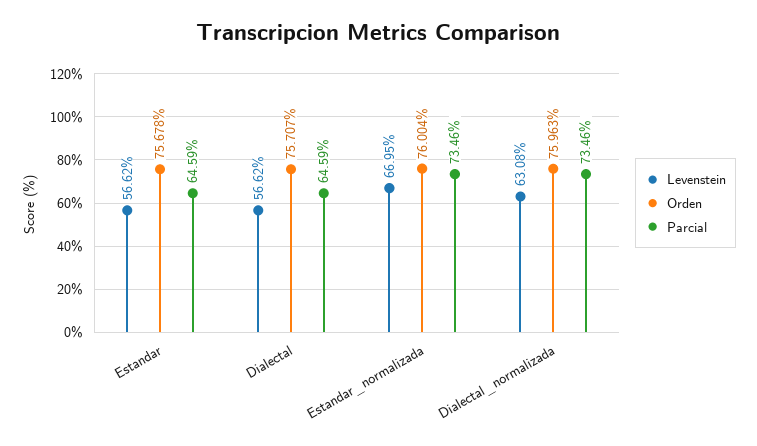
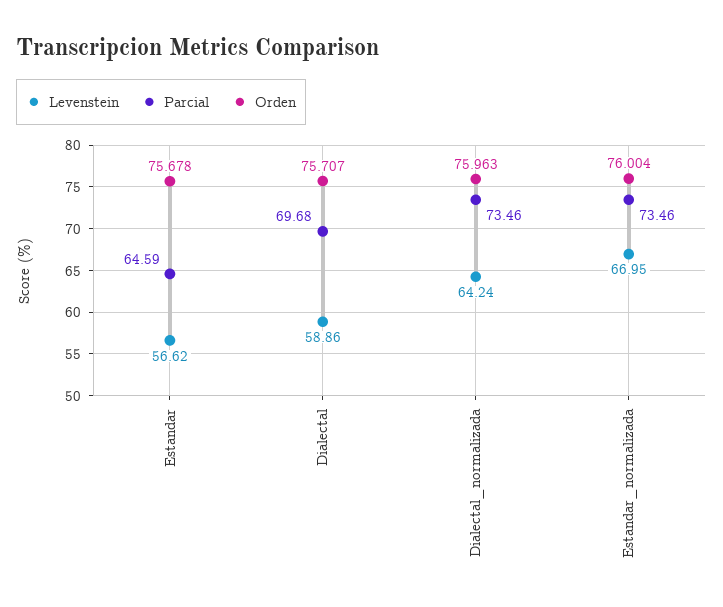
Levenstein, Dialectal: 56.62 -> 58.86
Parcial, Dialectal: 64.59 -> 69.68
Levenstein, Dialectal_normalizada: 63.08 -> 64.24

